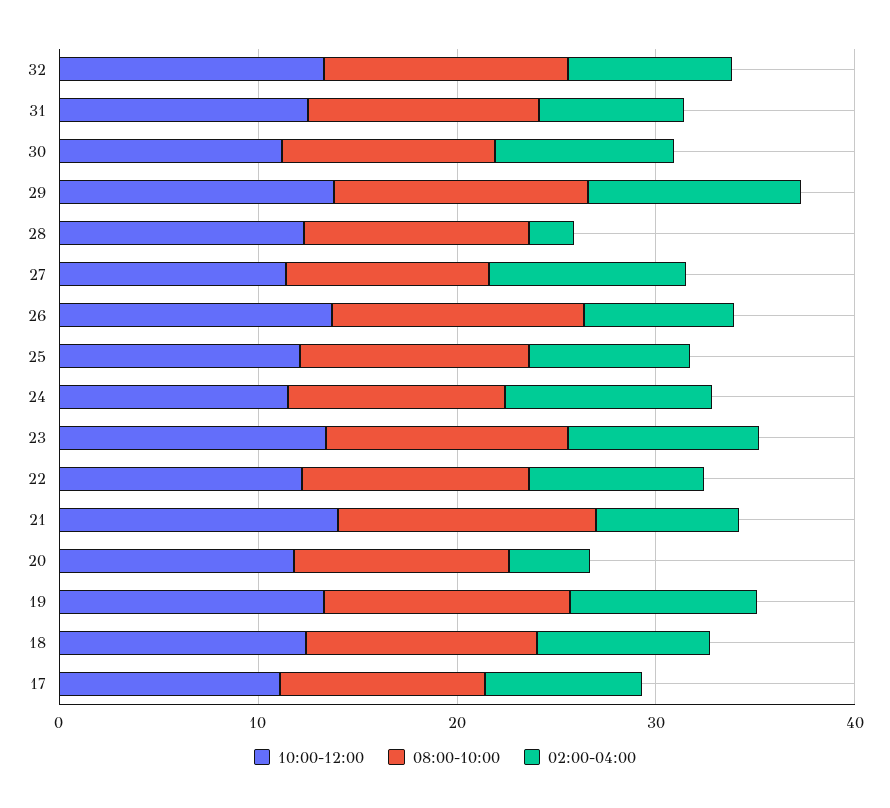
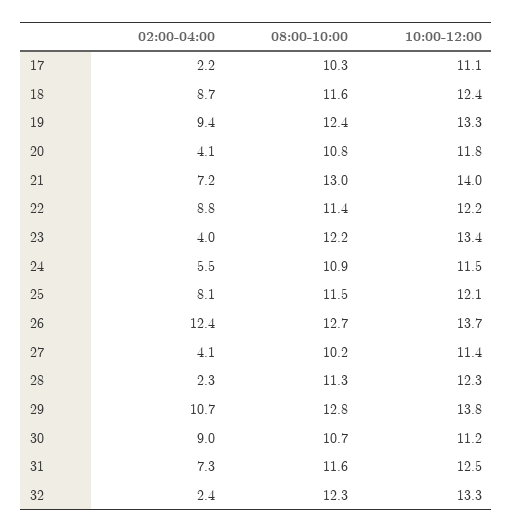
02:00-04:00, 32: 8 -> 2.4
02:00-04:00, 27: 10 -> 4.1
02:00-04:00, 26: 8 -> 12.4
02:00-04:00, 24: 10 -> 5.5
02:00-04:00, 23: 10 -> 4
02:00-04:00, 17: 8 -> 2.2

